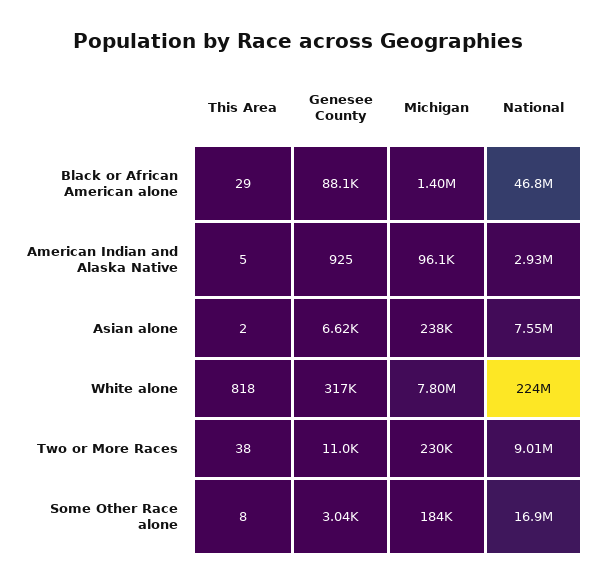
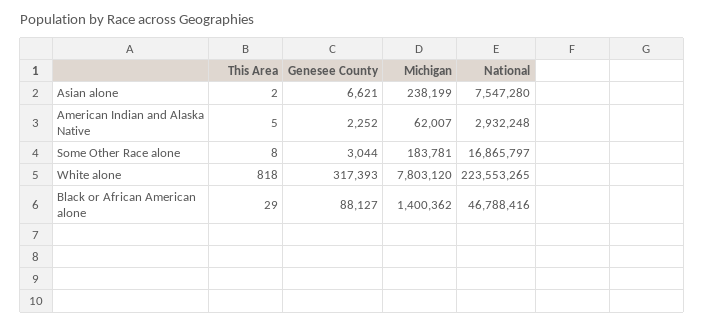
Genesee County, American Indian and Alaska Native: 925 -> 2252
Michigan, American Indian and Alaska Native: 96100 -> 62007
This Area, Two or More Races: 38 -> none
Genesee County, Two or More Races: 11000 -> none
Michigan, Two or More Races: 230000 -> none
National, Two or More Races: 9010000 -> none

